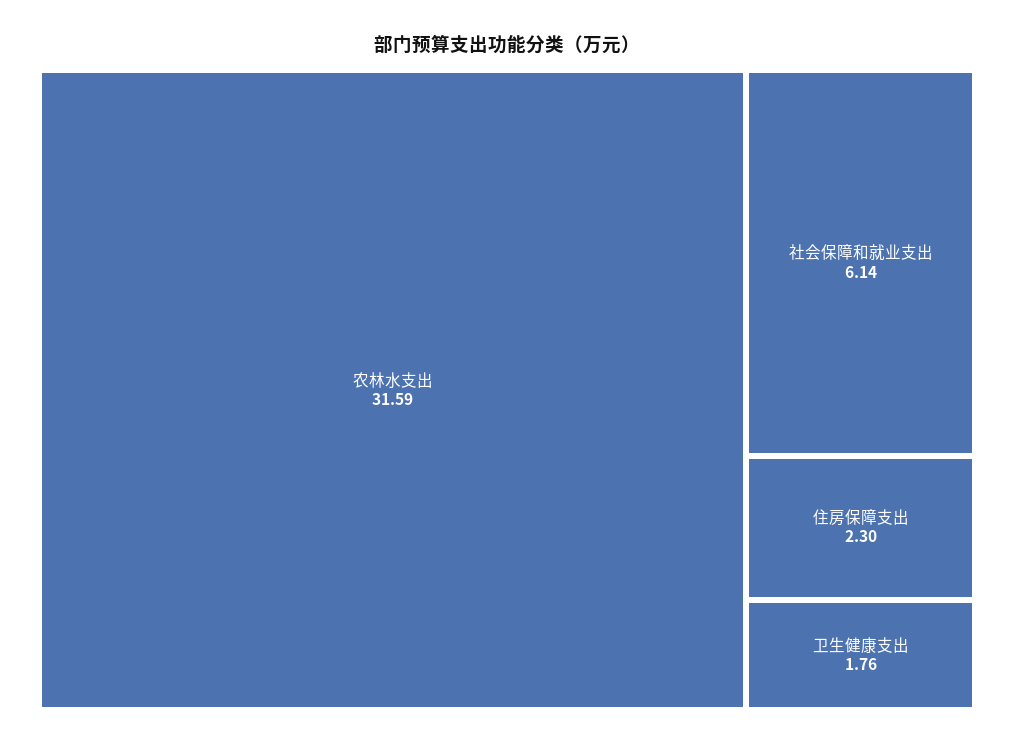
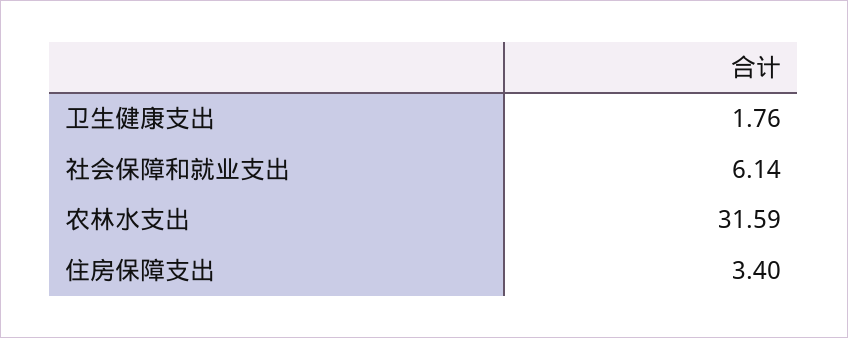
住房保障支出: 2.3 -> 3.4

